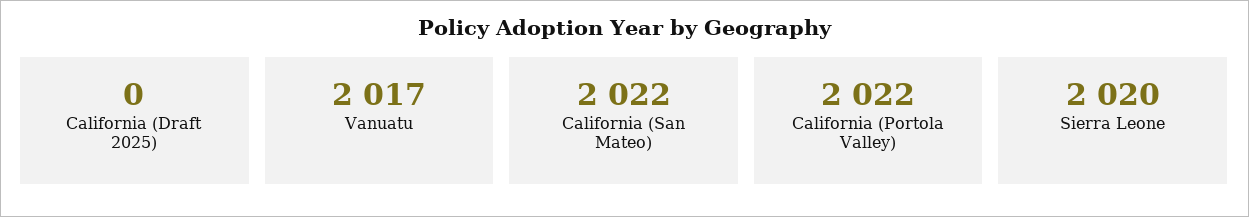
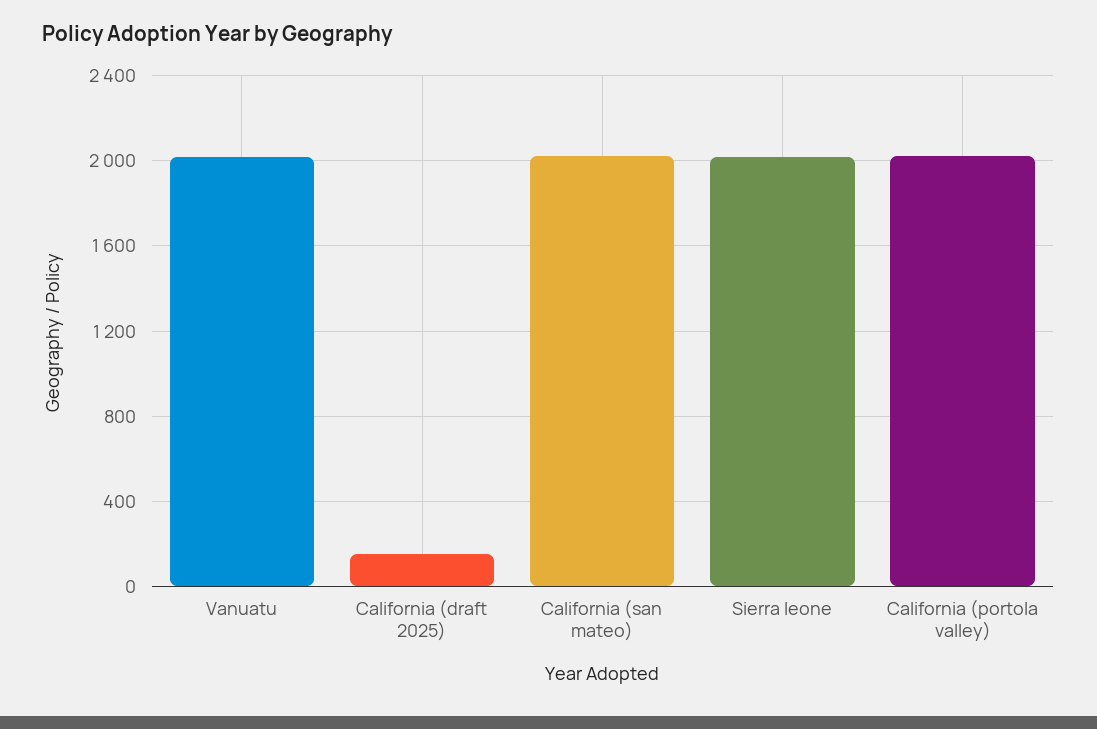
California (Draft 2025): 0 -> 150

